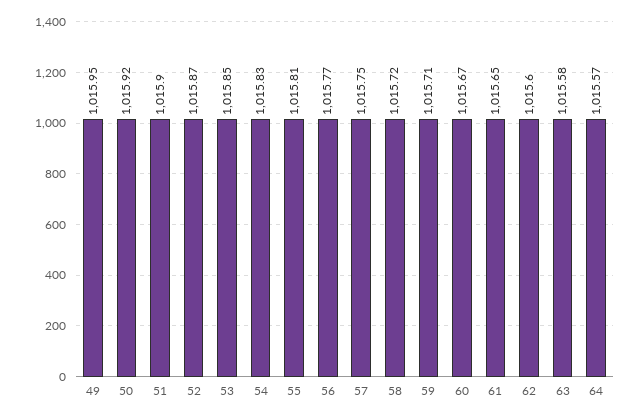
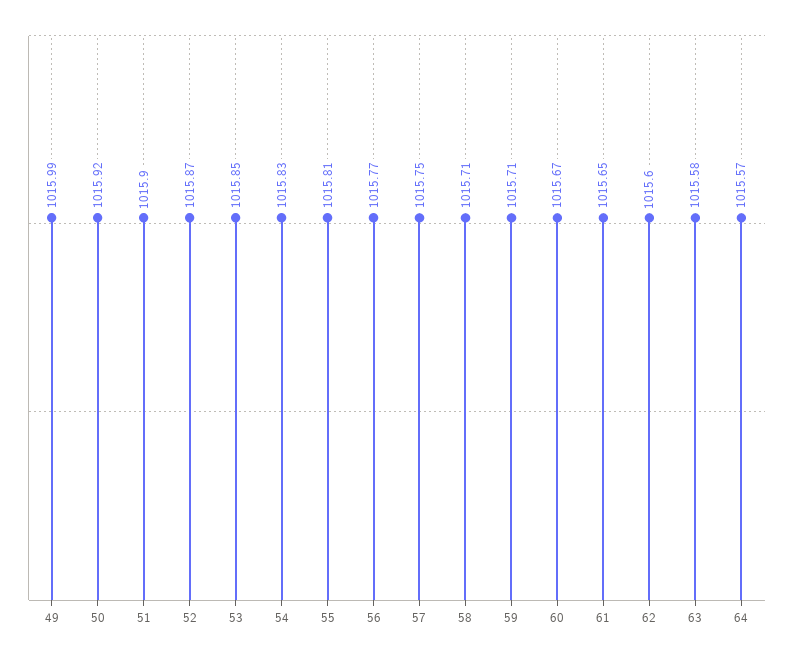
49: 1015.95 -> 1015.99
58: 1015.72 -> 1015.71

